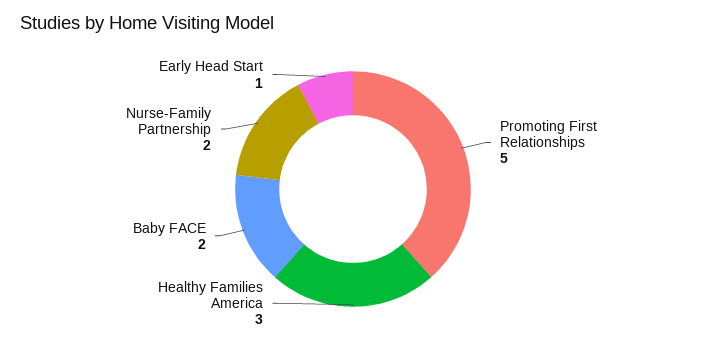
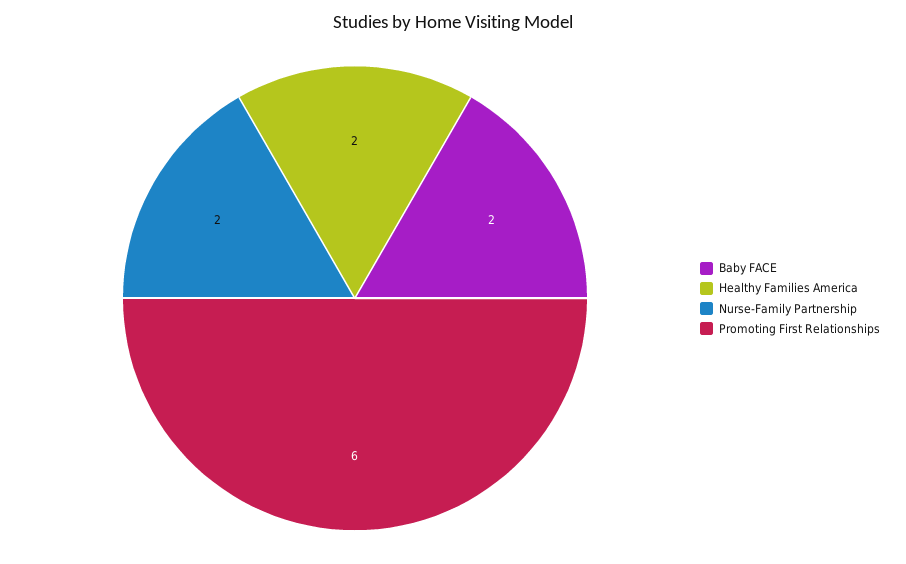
Promoting First Relationships: 5 -> 6
Healthy Families America: 3 -> 2
Early Head Start: 1 -> none

